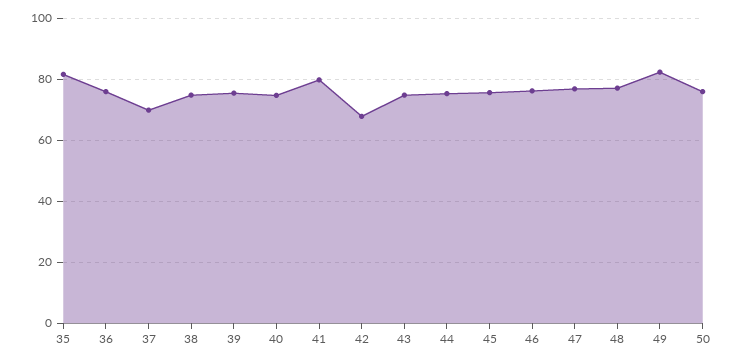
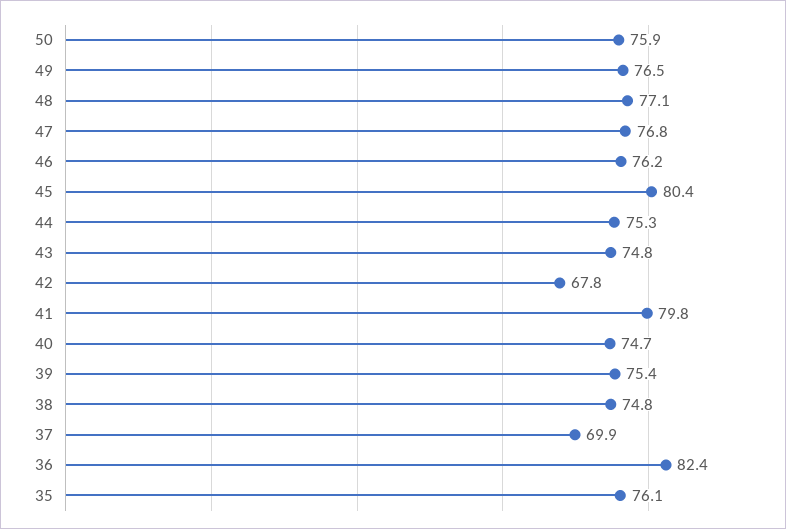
35: 82 -> 76.1
36: 76 -> 82.4
45: 76 -> 80.4
49: 82 -> 76.5

